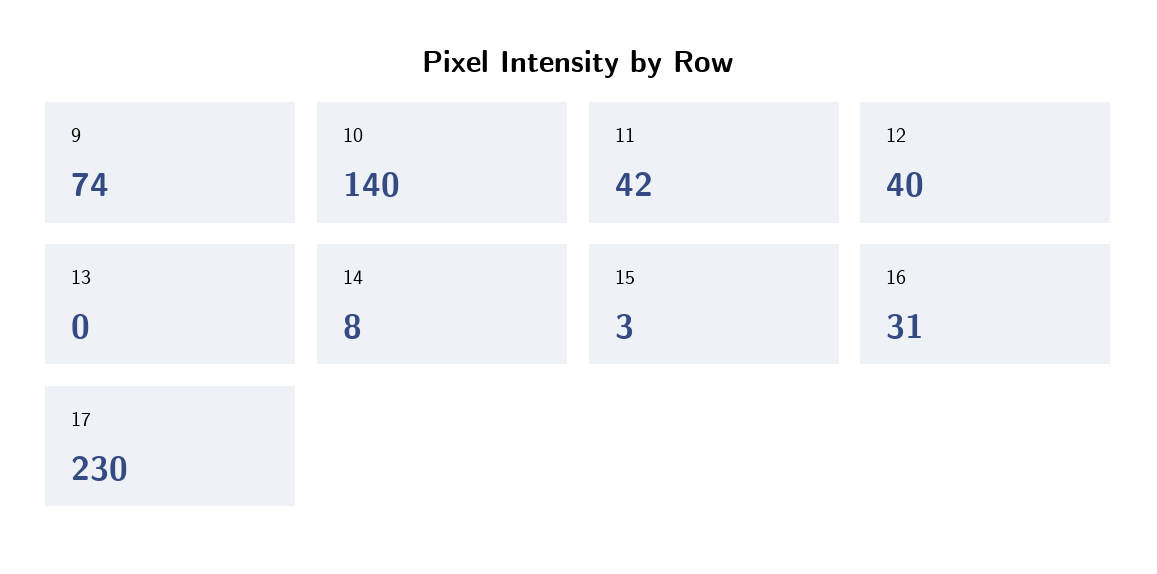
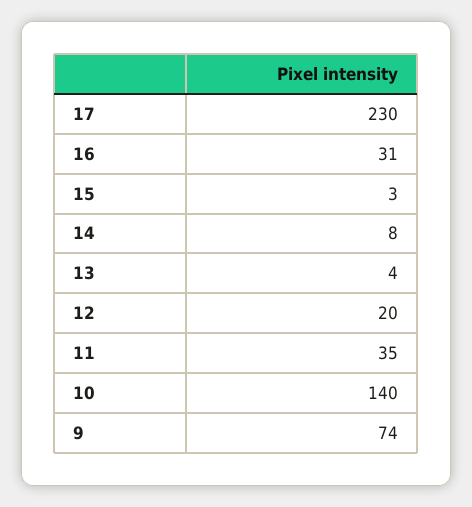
11: 42 -> 35
12: 40 -> 20
13: 0 -> 4

